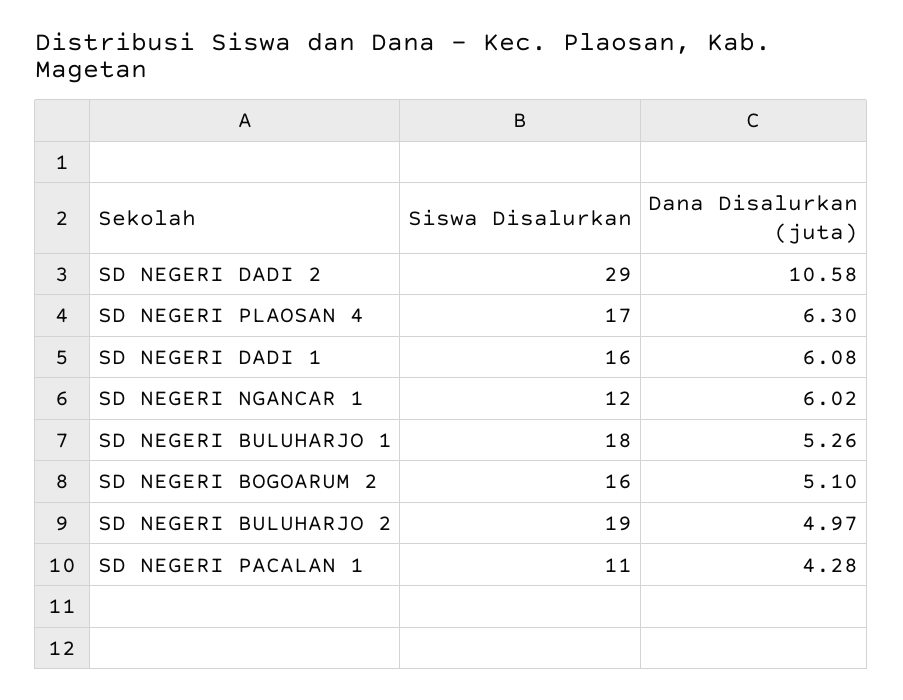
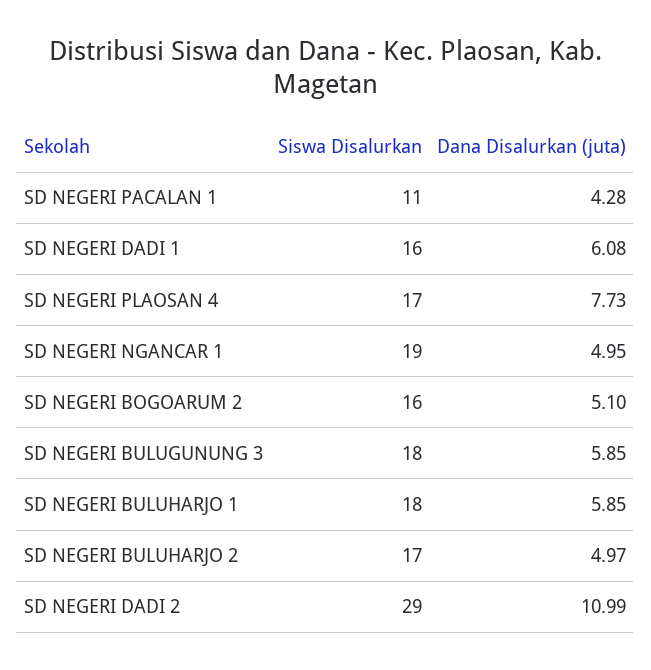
Dana Disalurkan (juta), SD NEGERI DADI 2: 10.58 -> 10.99
Dana Disalurkan (juta), SD NEGERI PLAOSAN 4: 6.3 -> 7.73
Siswa Disalurkan, SD NEGERI NGANCAR 1: 12 -> 19
Dana Disalurkan (juta), SD NEGERI NGANCAR 1: 6.02 -> 4.95
Dana Disalurkan (juta), SD NEGERI BULUHARJO 1: 5.26 -> 5.85
Siswa Disalurkan, SD NEGERI BULUHARJO 2: 19 -> 17
Siswa Disalurkan, SD NEGERI BULUGUNUNG 3: none -> 18
Dana Disalurkan (juta), SD NEGERI BULUGUNUNG 3: none -> 5.85

